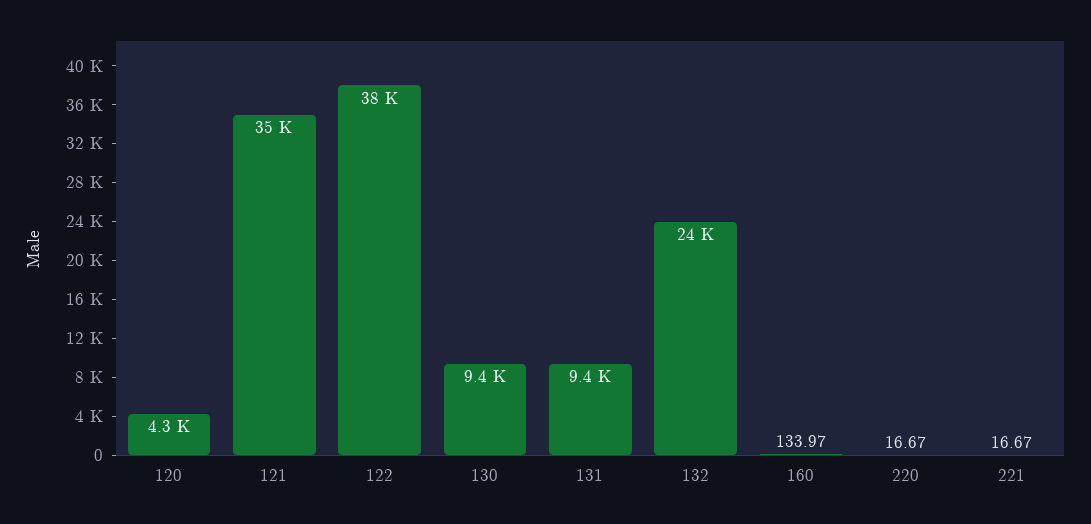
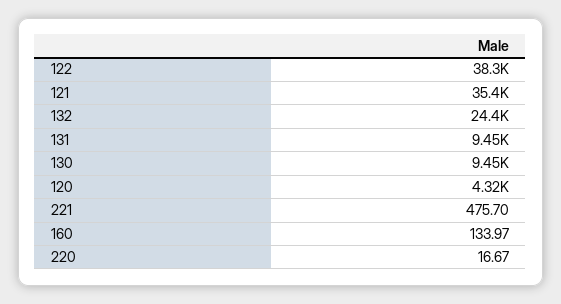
221: 16.67 -> 475.7

